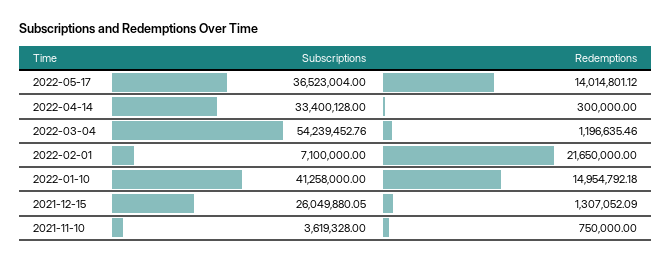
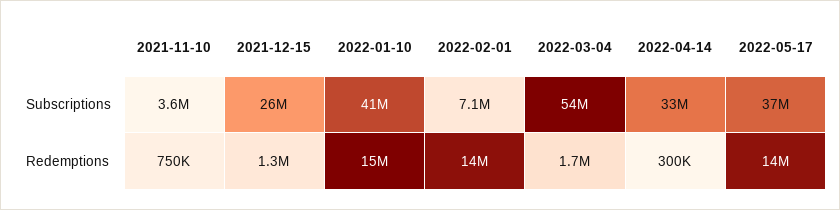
Redemptions, 2022-03-04: 1196635.46 -> 1700000
Redemptions, 2022-02-01: 21650000 -> 14000000

